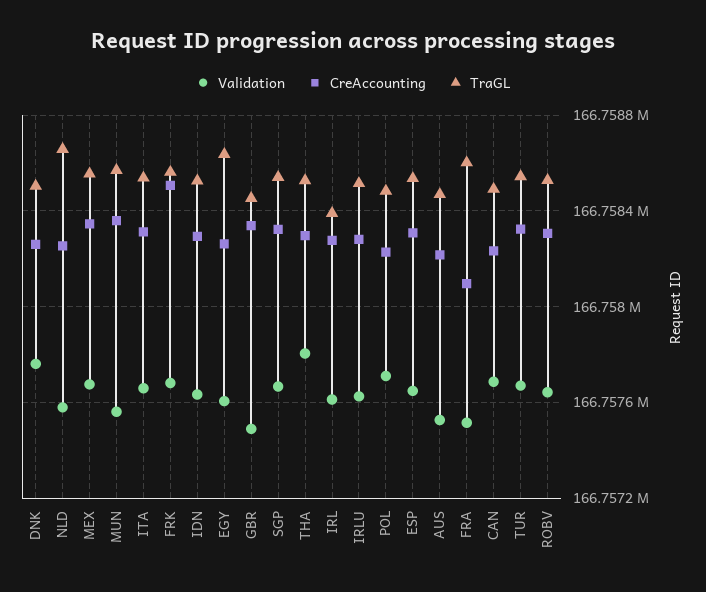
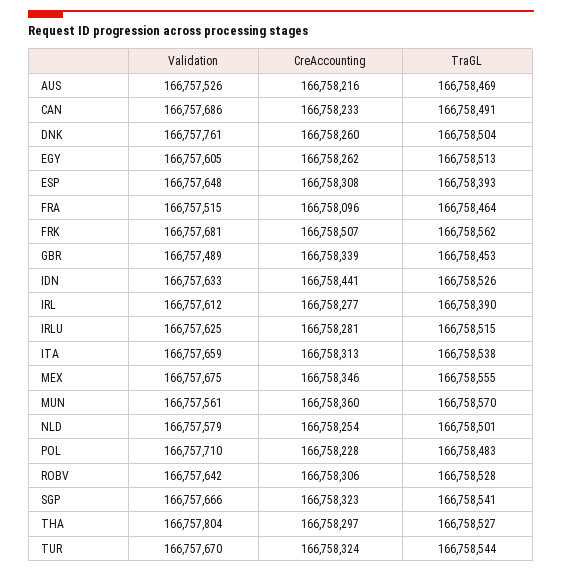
TraGL, NLD: 166758650 -> 166758501
CreAccounting, IDN: 166758300 -> 166758441
TraGL, EGY: 166758650 -> 166758513
TraGL, ESP: 166758550 -> 166758393
TraGL, FRA: 166758600 -> 166758464

